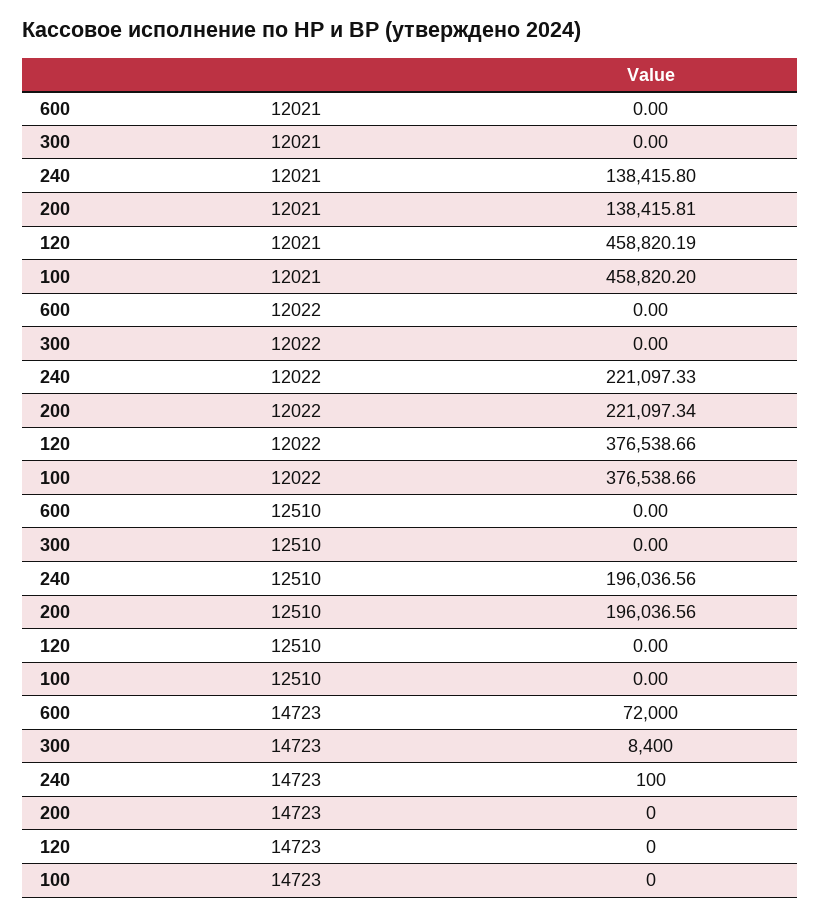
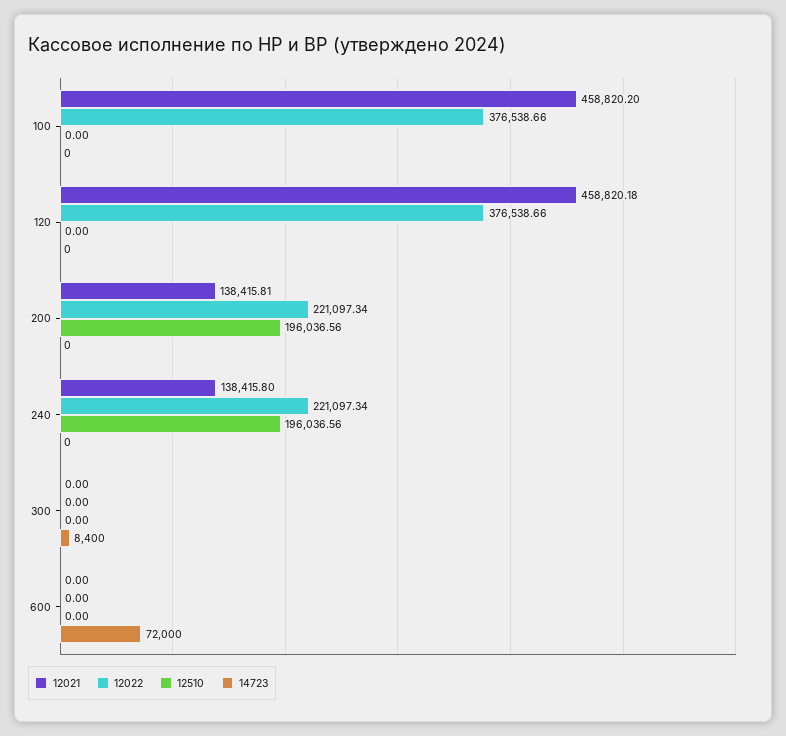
12021, 120: 458820.19 -> 458820.18
12022, 240: 221097.33 -> 221097.34
14723, 240: 100 -> 0

